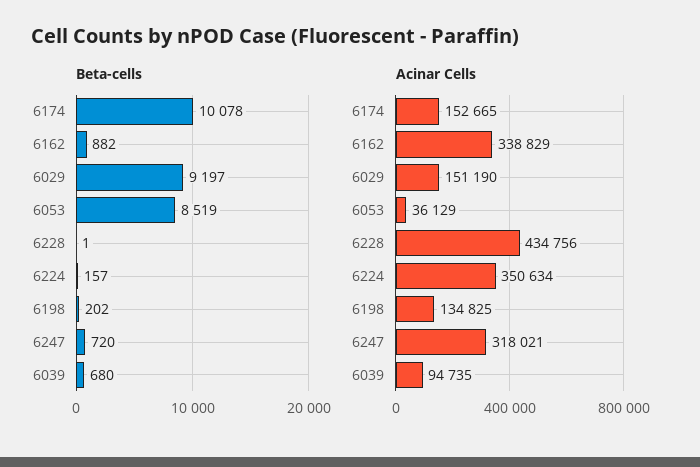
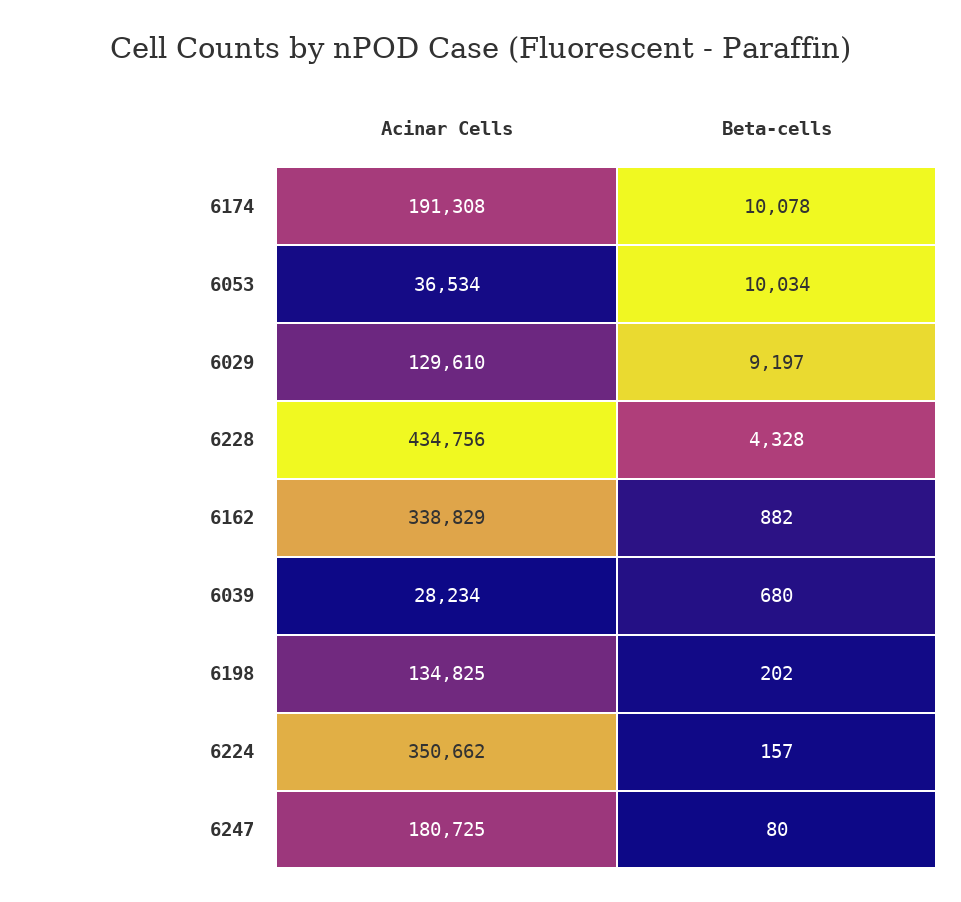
Beta-cells, 6053: 8519 -> 10034
Beta-cells, 6228: 1 -> 4328
Beta-cells, 6247: 720 -> 80
Acinar Cells, 6174: 152665 -> 191308
Acinar Cells, 6029: 151190 -> 129610
Acinar Cells, 6053: 36129 -> 36534
Acinar Cells, 6224: 350634 -> 350662
Acinar Cells, 6247: 318021 -> 180725
Acinar Cells, 6039: 94735 -> 28234

